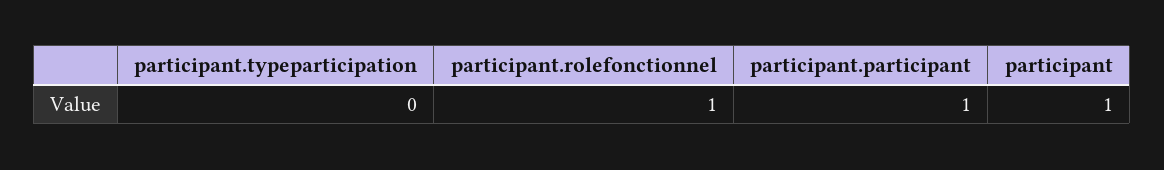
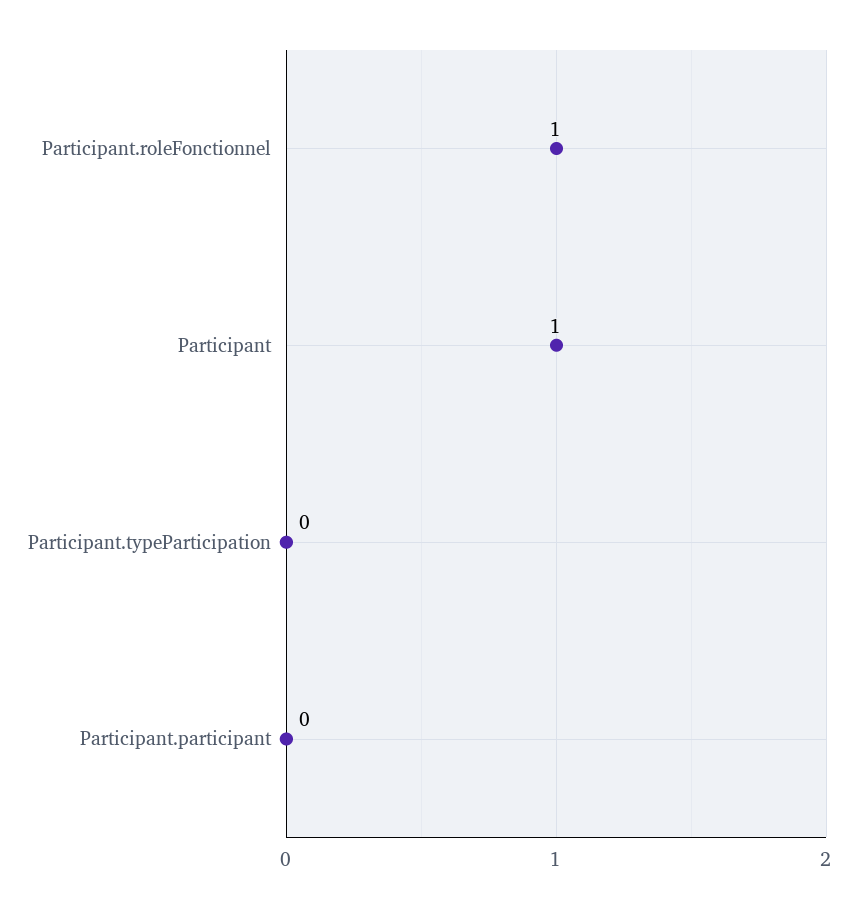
participant.participant: 1 -> 0

